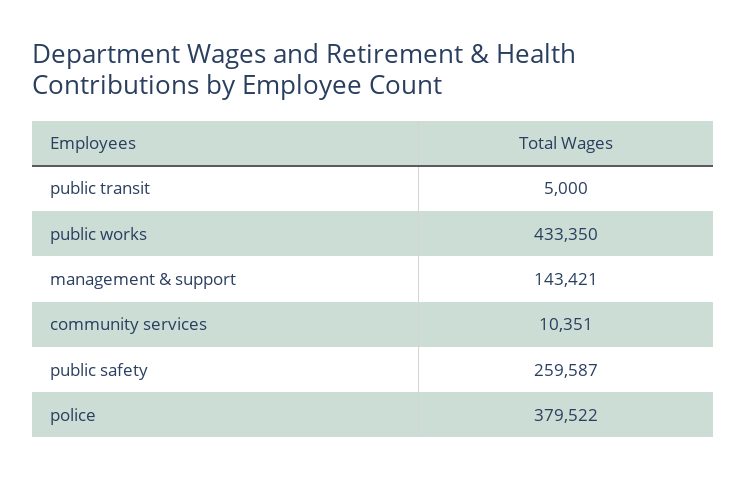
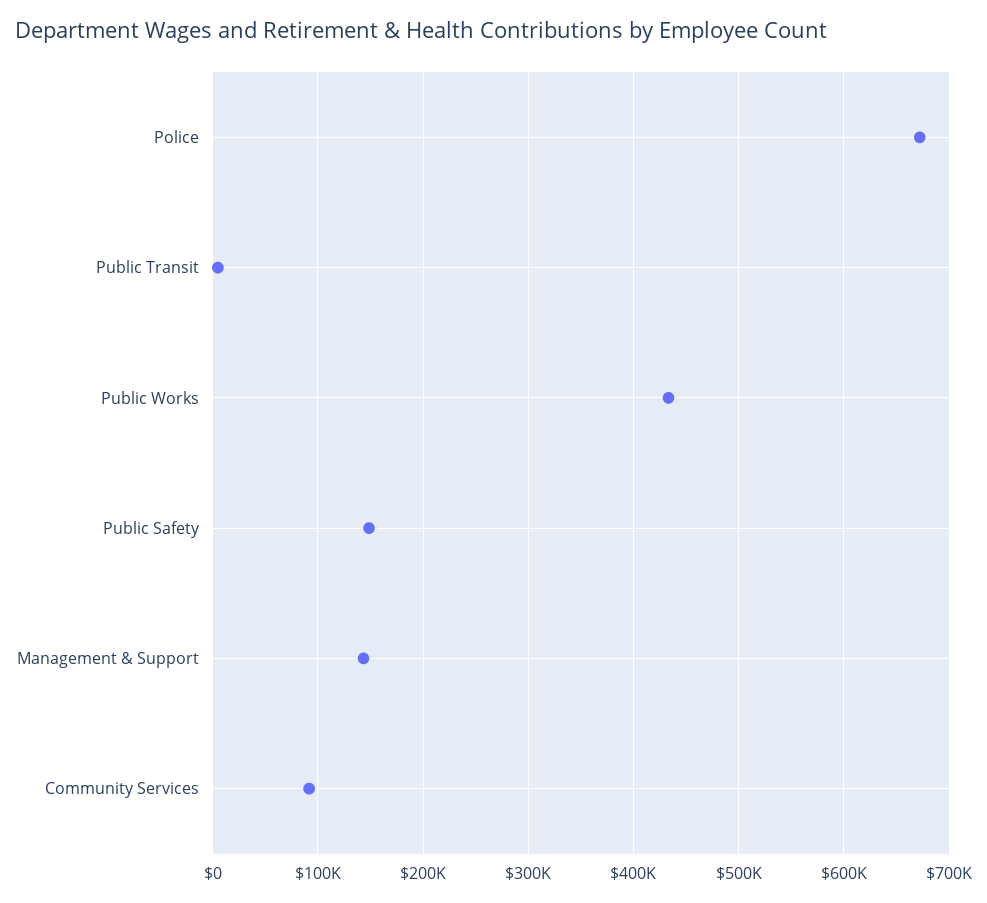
community services: 10351 -> 90000
public safety: 259587 -> 150000
police: 379522 -> 670000

